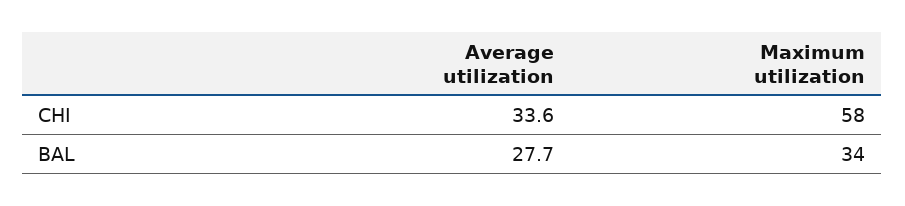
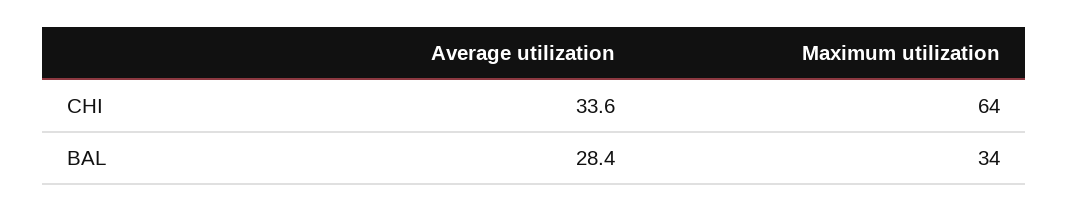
Maximum utilization, CHI: 58 -> 64
Average utilization, BAL: 27.7 -> 28.4

